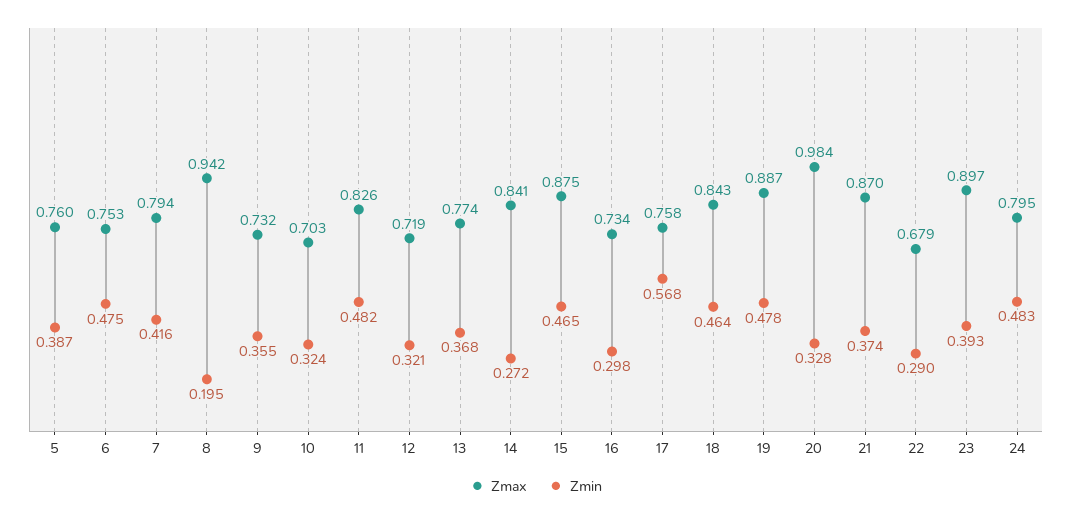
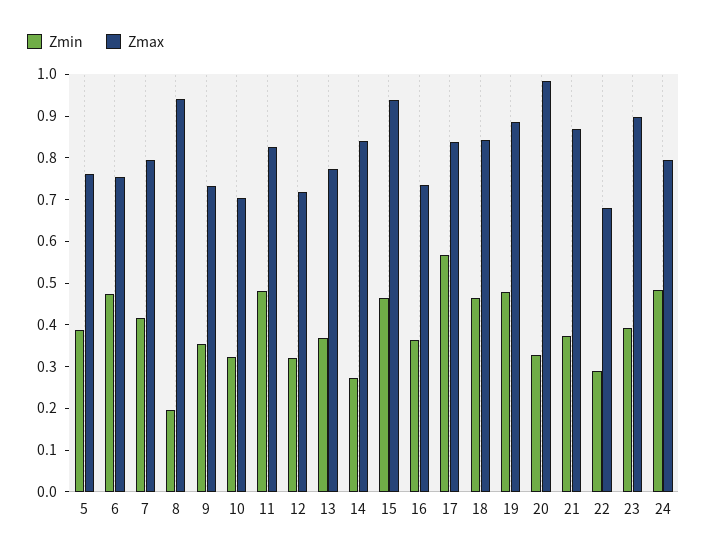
Zmax, 15: 0.875 -> 0.94
Zmin, 16: 0.298 -> 0.36
Zmax, 17: 0.758 -> 0.84

